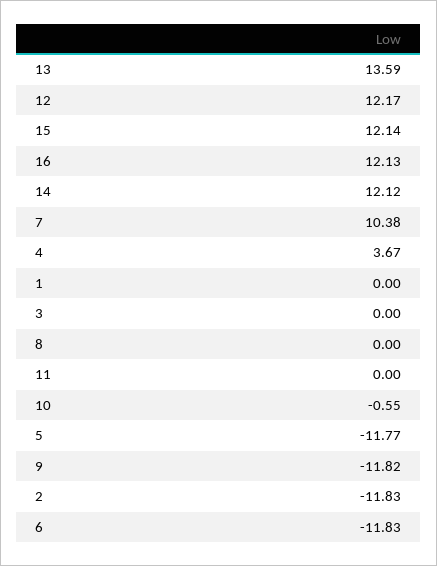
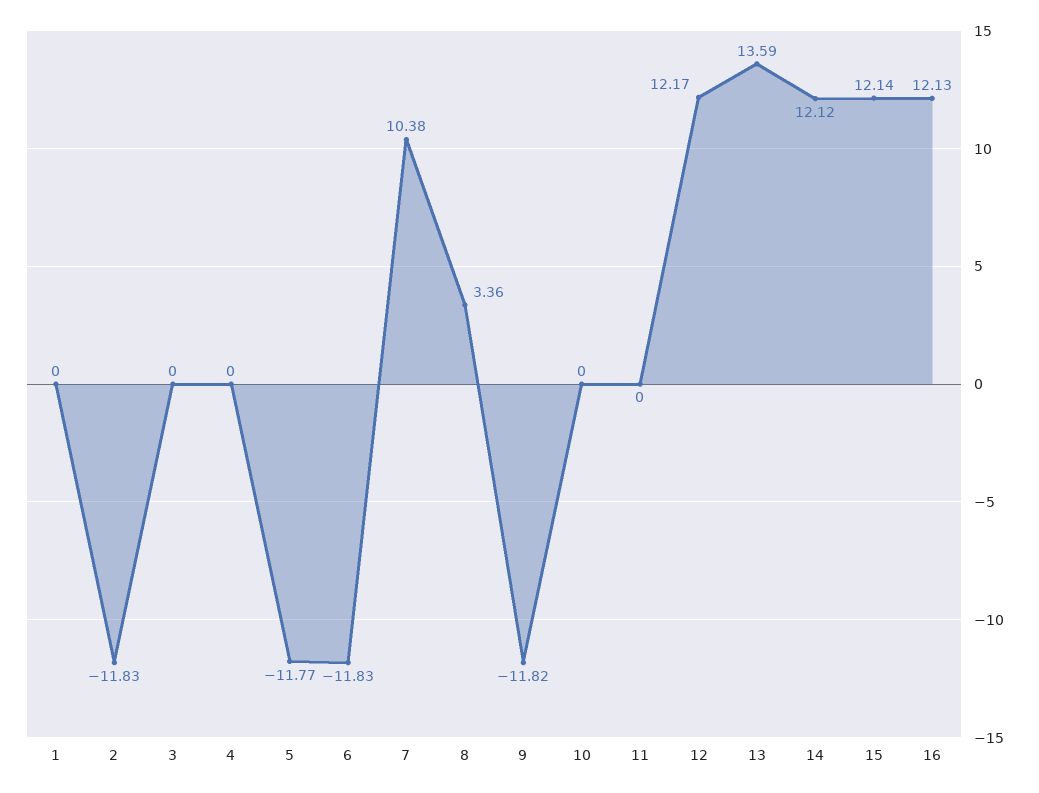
4: 3.67 -> 0
8: 0 -> 3.36
10: -0.55 -> 0

